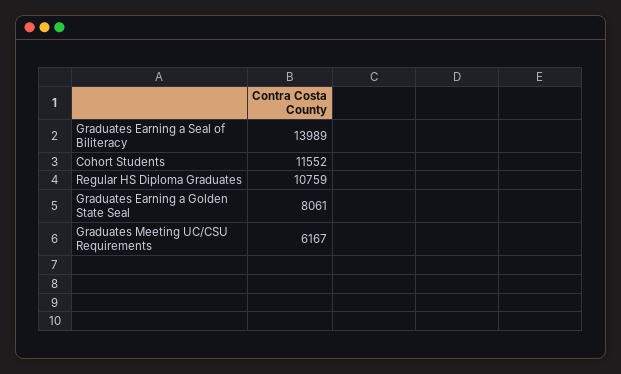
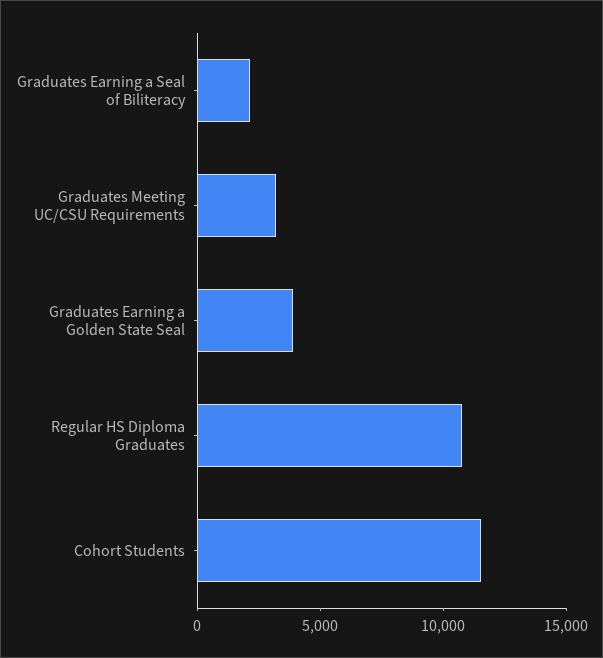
Graduates Earning a Seal of Biliteracy: 13989 -> 2000
Graduates Earning a Golden State Seal: 8061 -> 4000
Graduates Meeting UC/CSU Requirements: 6167 -> 3000

